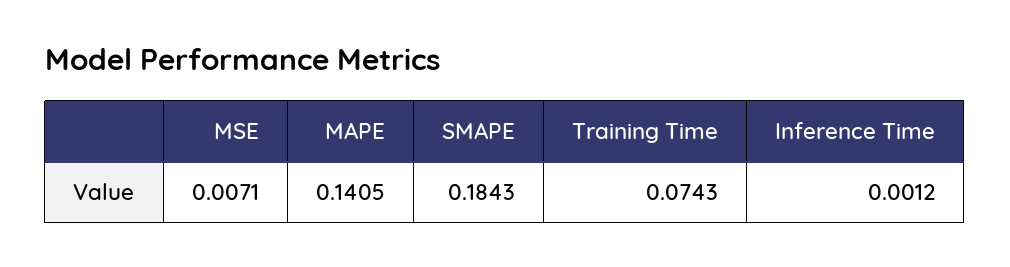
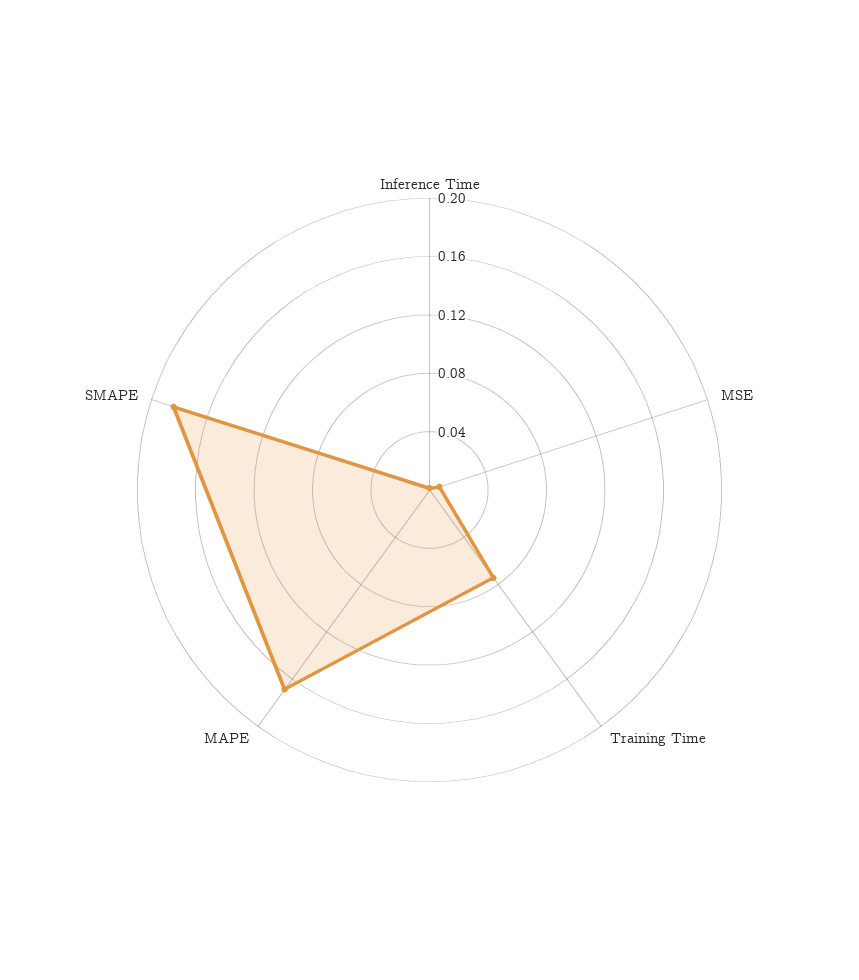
MAPE: 0.1405 -> 0.17

